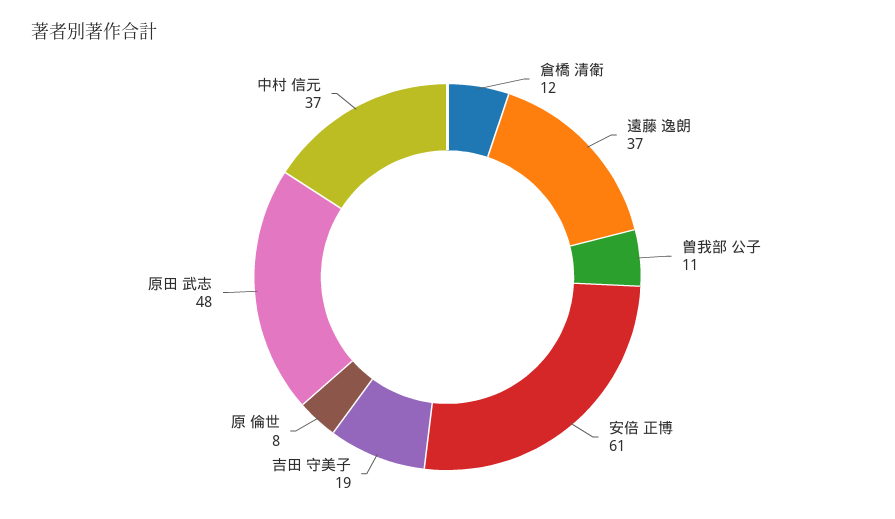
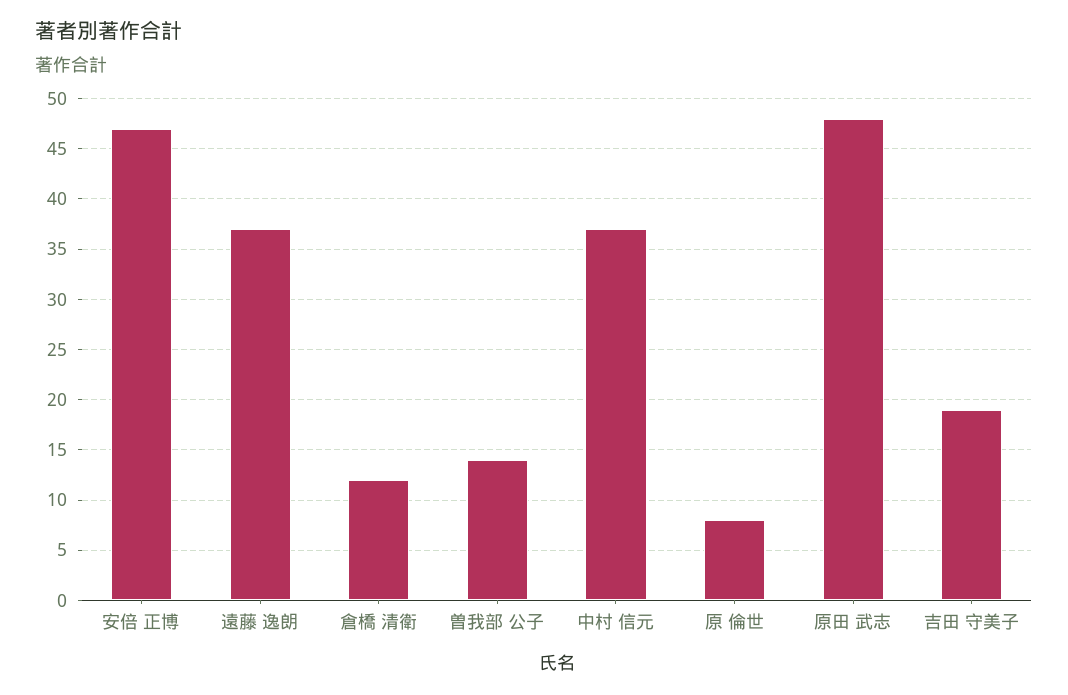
曽我部 公子: 11 -> 14
安倍 正博: 61 -> 47

